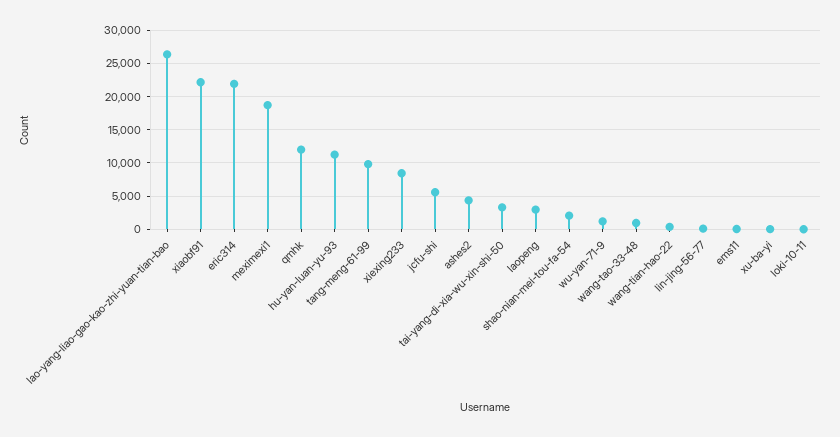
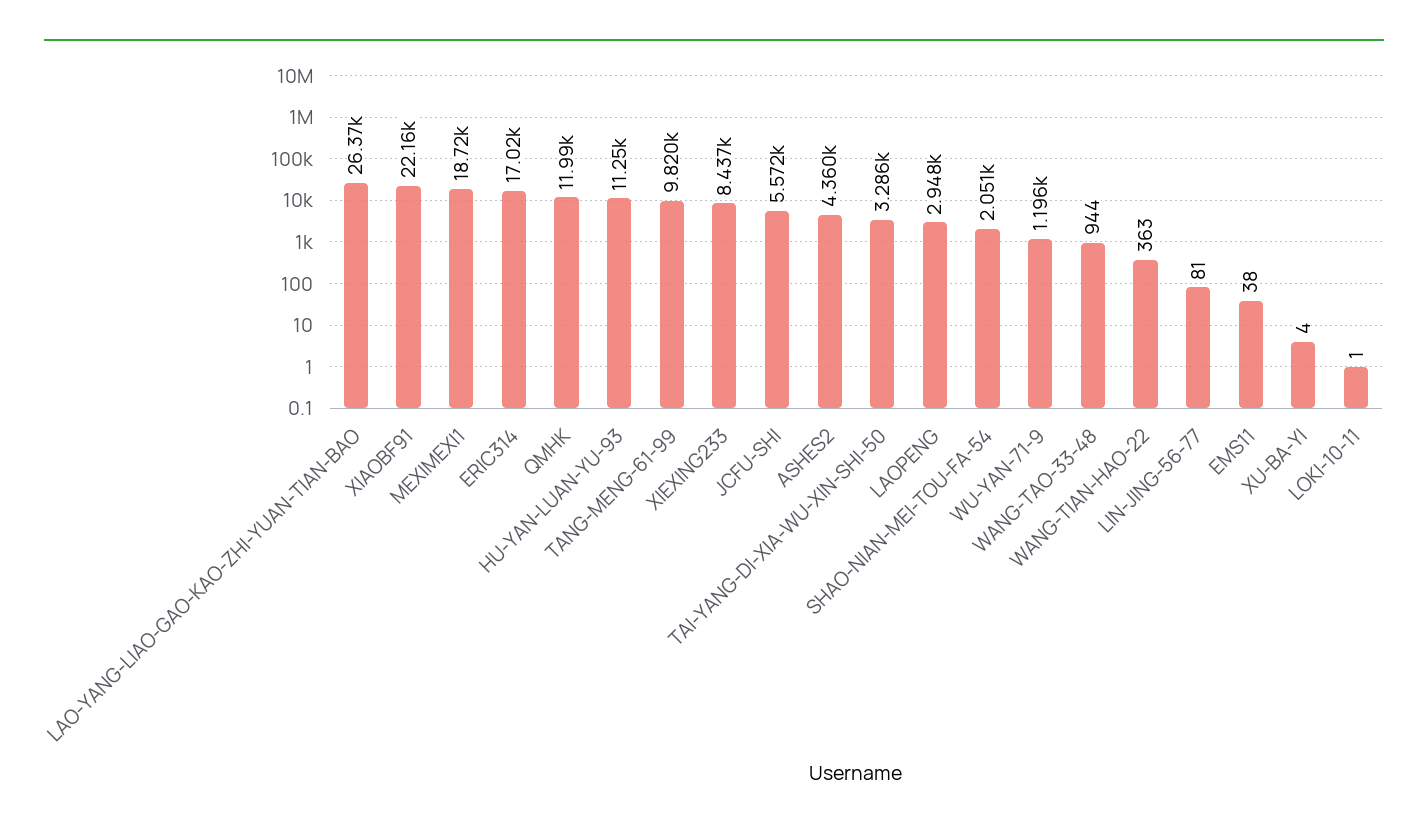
eric314: 22000 -> 17020

